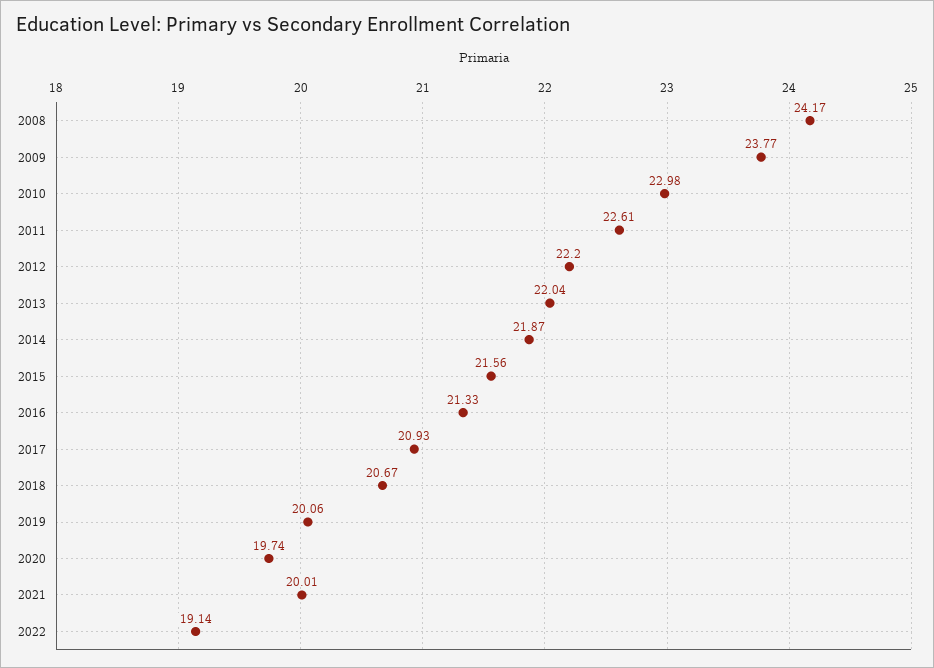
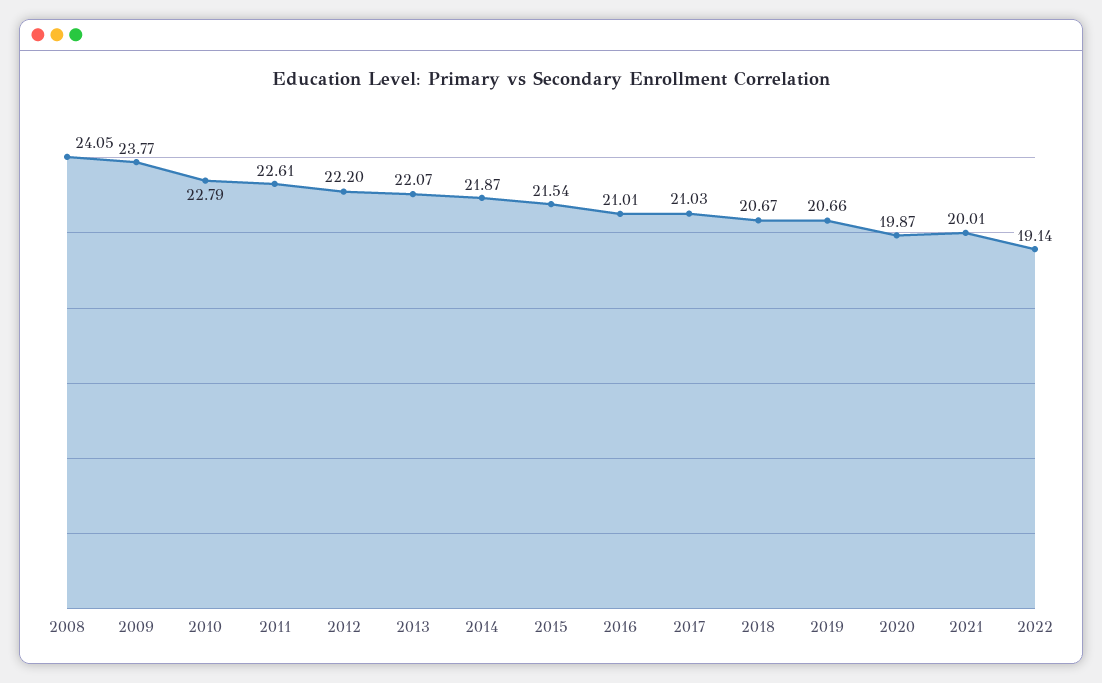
2008: 24.17 -> 24.05
2010: 22.98 -> 22.79
2013: 22.04 -> 22.07
2015: 21.56 -> 21.54
2016: 21.33 -> 21.01
2017: 20.93 -> 21.03
2019: 20.06 -> 20.66
2020: 19.74 -> 19.87

